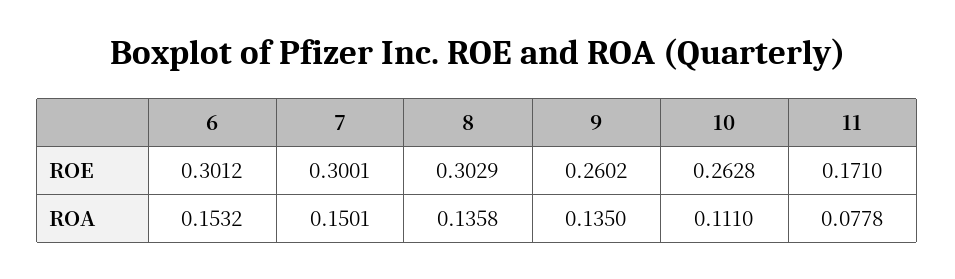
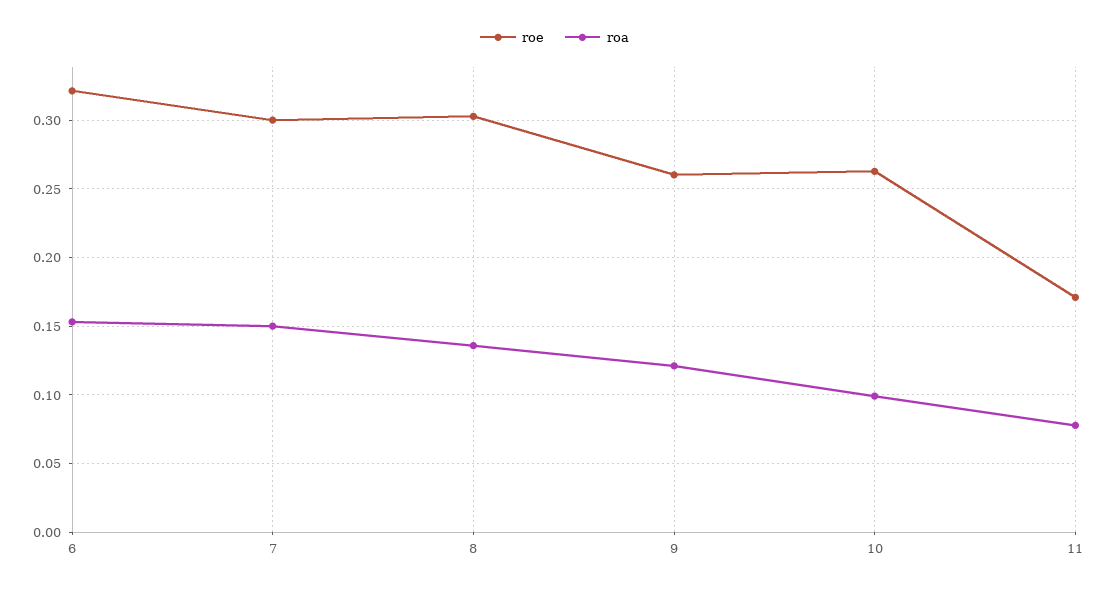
ROE, 6: 0.3012 -> 0.32
ROA, 9: 0.135 -> 0.12
ROA, 10: 0.111 -> 0.1

